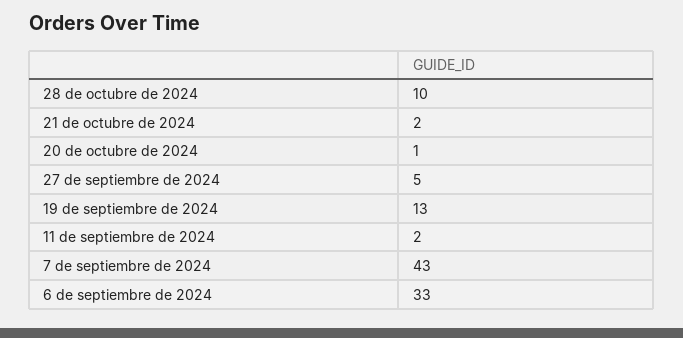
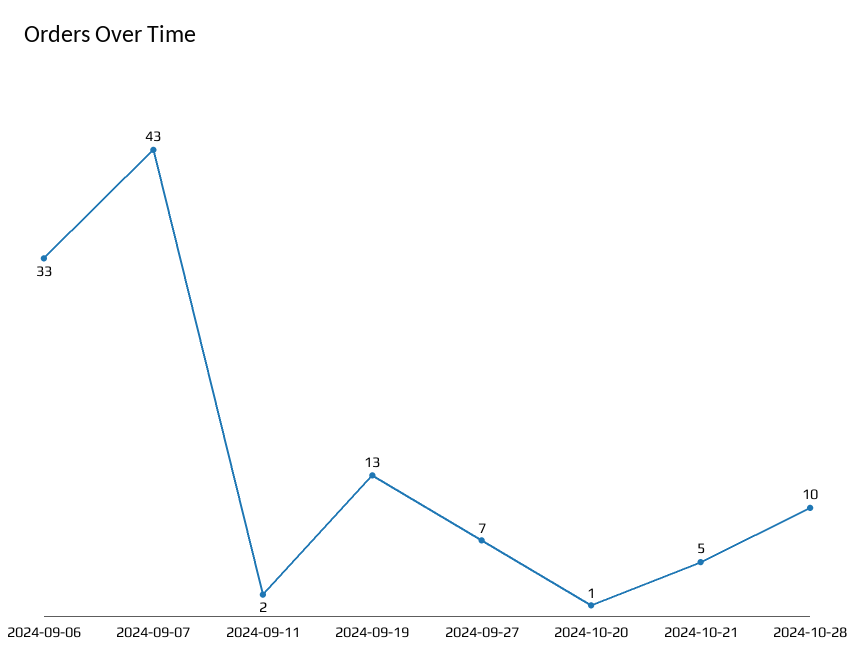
21 de octubre de 2024: 2 -> 5
27 de septiembre de 2024: 5 -> 7

